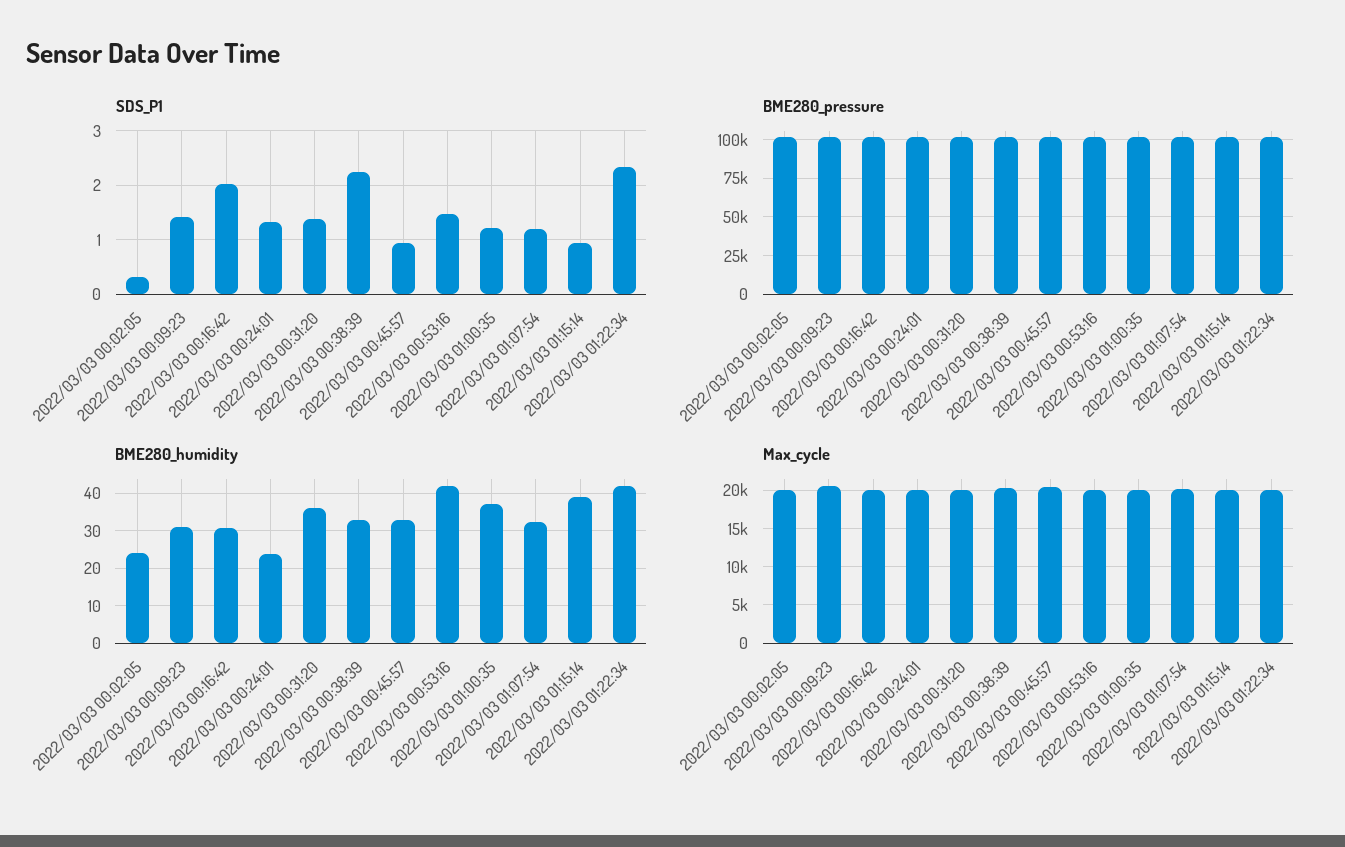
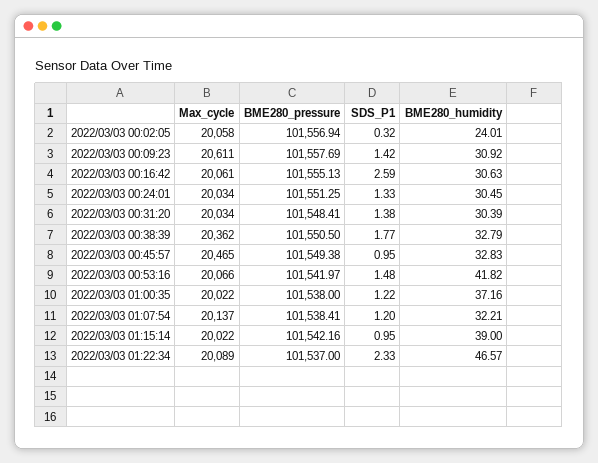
SDS_P1, 2022/03/03 00:16:42: 2 -> 2.59
SDS_P1, 2022/03/03 00:38:39: 2.2 -> 1.77
BME280_humidity, 2022/03/03 00:24:01: 24 -> 30.45
BME280_humidity, 2022/03/03 00:31:20: 36 -> 30.39
BME280_humidity, 2022/03/03 01:22:34: 42 -> 46.57

